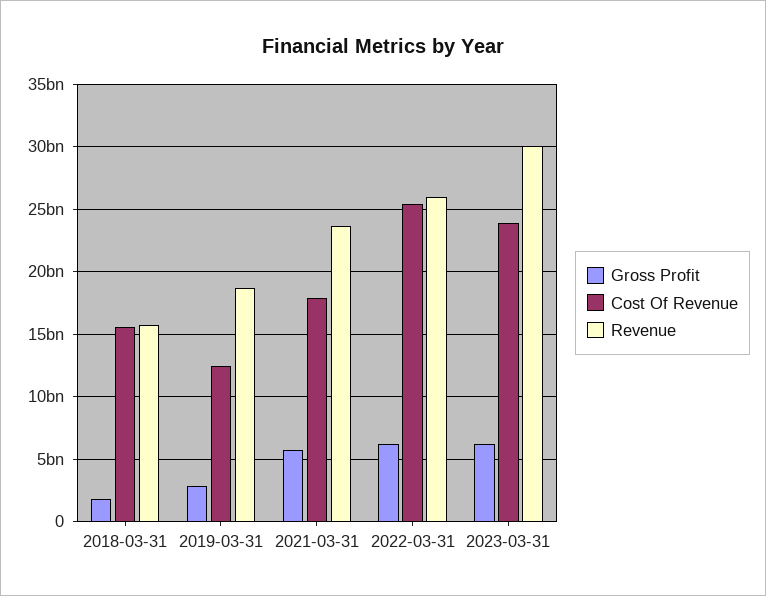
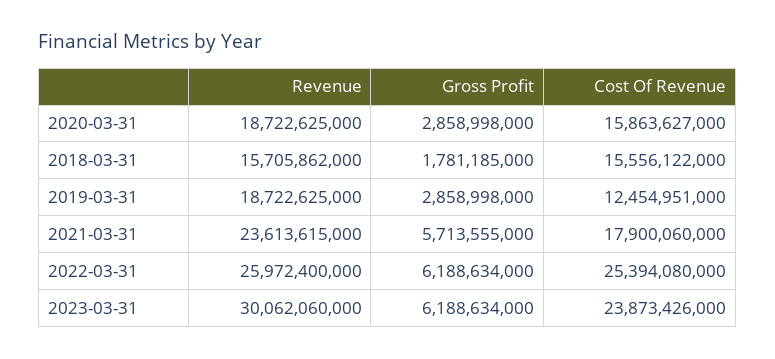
Revenue, 2020-03-31: none -> 18722625000
Gross Profit, 2020-03-31: none -> 2858998000
Cost Of Revenue, 2020-03-31: none -> 15863627000

